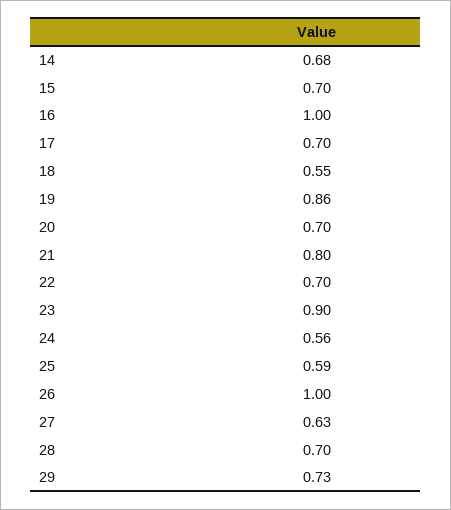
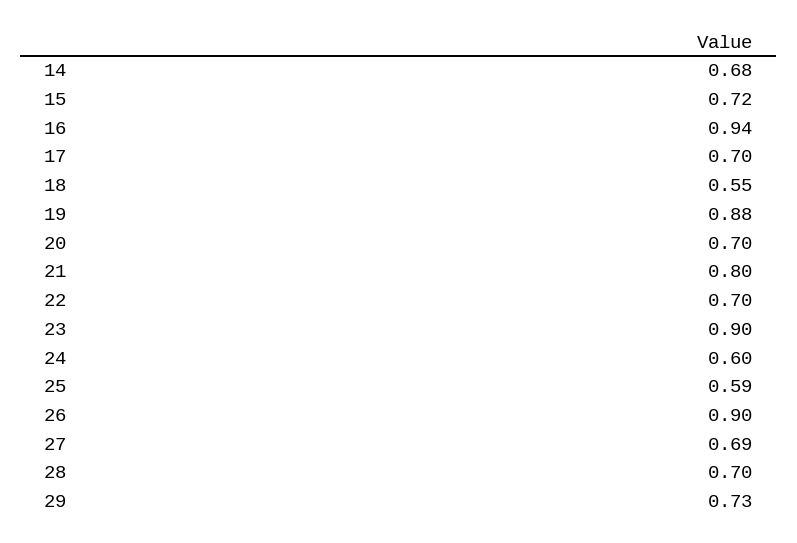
15: 0.7 -> 0.72
16: 1 -> 0.94
19: 0.86 -> 0.88
24: 0.56 -> 0.6
26: 1 -> 0.9
27: 0.63 -> 0.69

